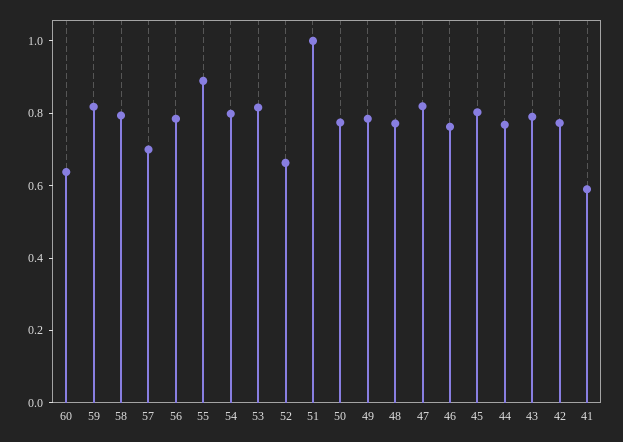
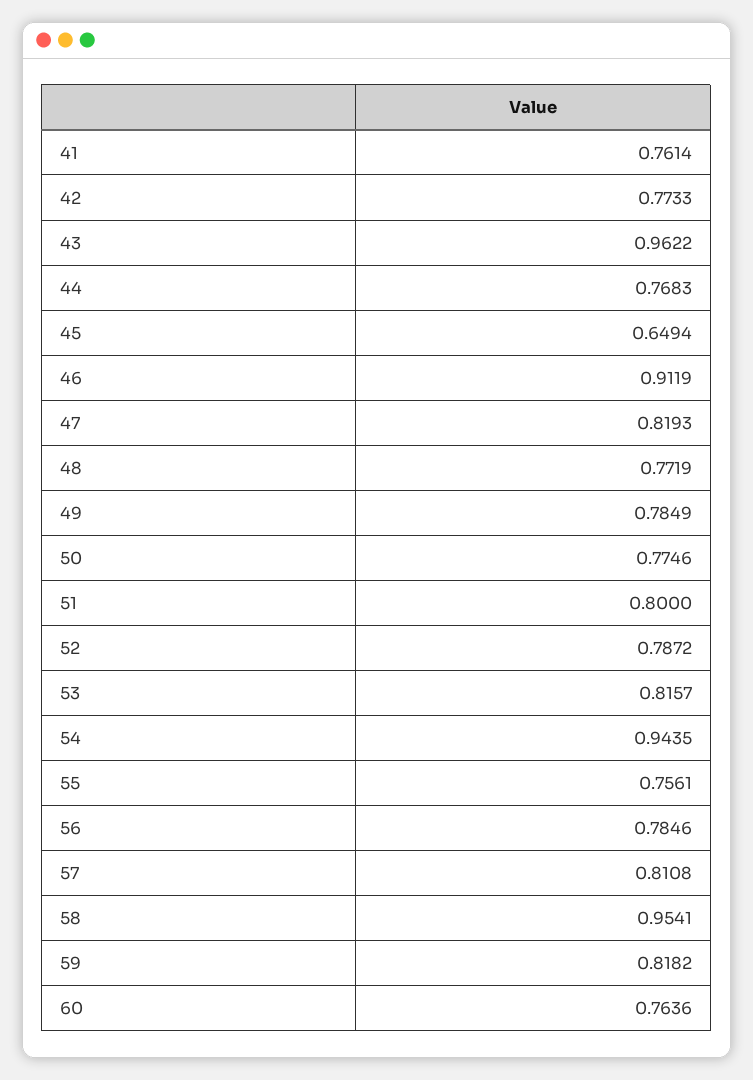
60: 0.65 -> 0.7636
58: 0.8 -> 0.9541
57: 0.7 -> 0.8108
55: 0.9 -> 0.7561
54: 0.8 -> 0.9435
52: 0.65 -> 0.7872
51: 1 -> 0.8
46: 0.75 -> 0.9119
45: 0.8 -> 0.6494
43: 0.8 -> 0.9622
41: 0.6 -> 0.7614

